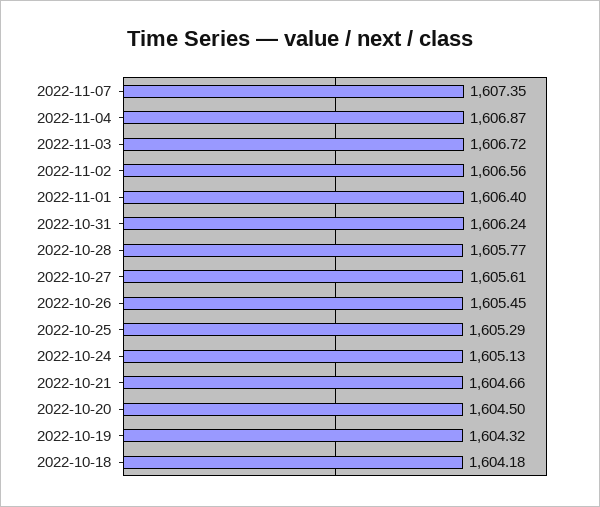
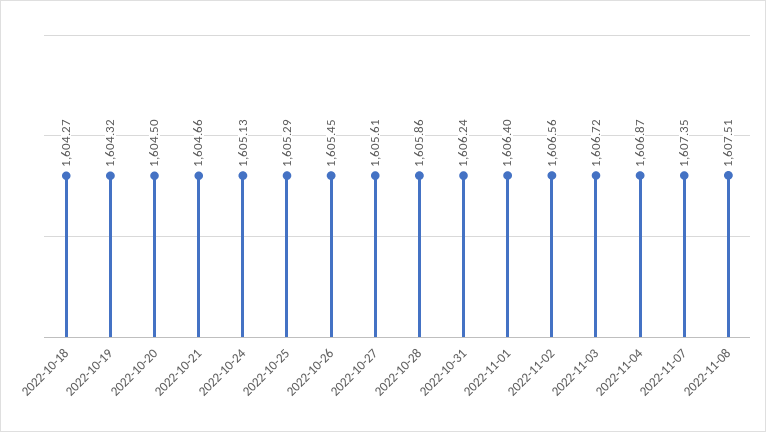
2022-10-28: 1605.77 -> 1605.86
2022-10-18: 1604.18 -> 1604.27
2022-11-08: none -> 1607.51

